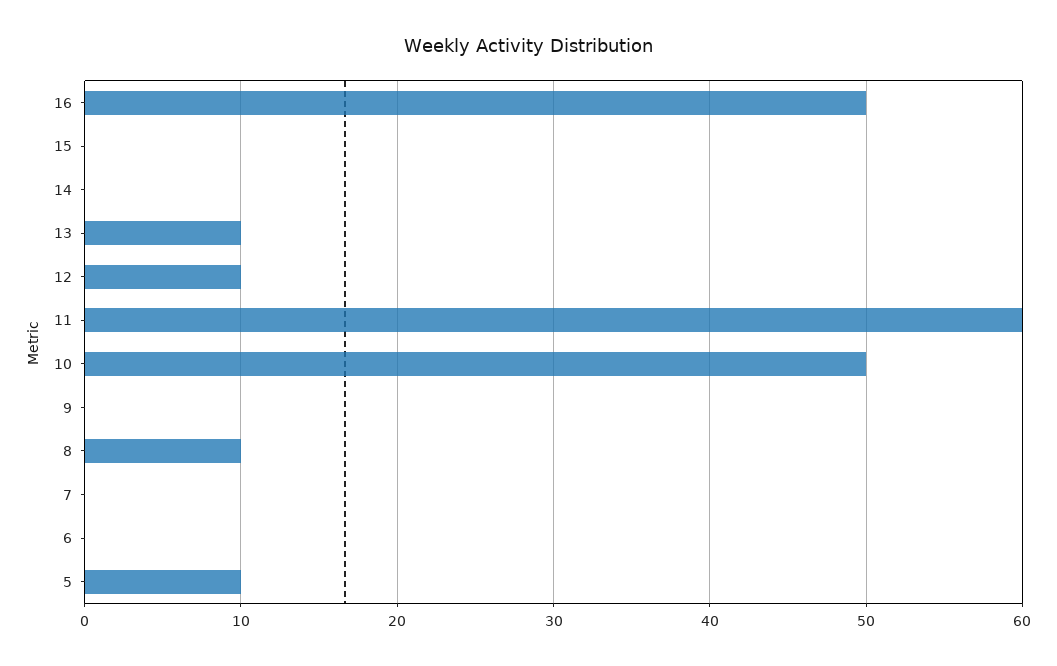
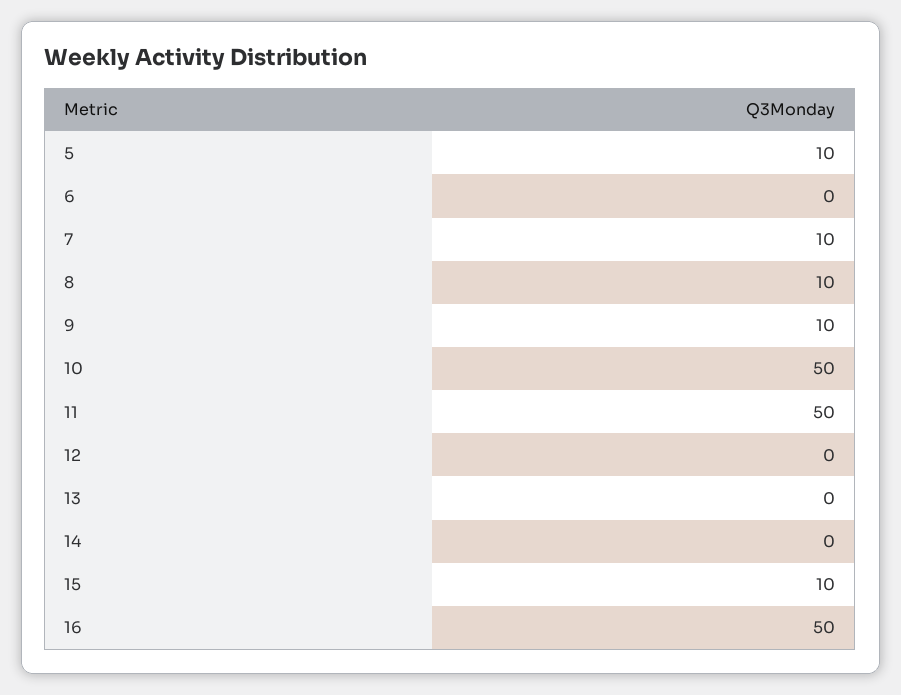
15: 0 -> 10
13: 10 -> 0
12: 10 -> 0
11: 60 -> 50
9: 0 -> 10
7: 0 -> 10

